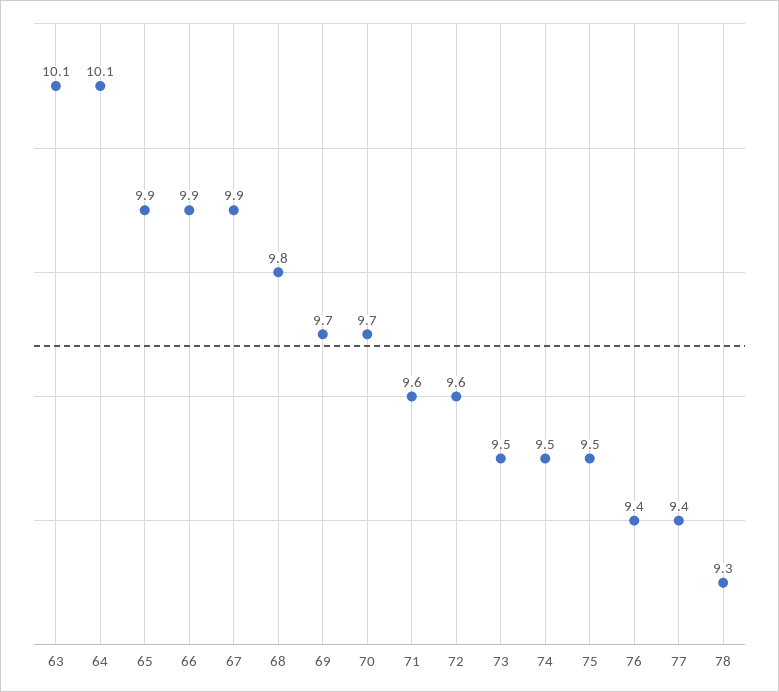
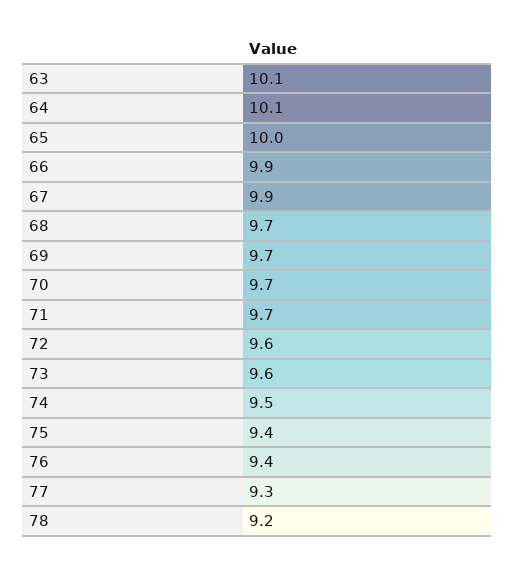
65: 9.9 -> 10
68: 9.8 -> 9.7
71: 9.6 -> 9.7
73: 9.5 -> 9.6
75: 9.5 -> 9.4
77: 9.4 -> 9.3
78: 9.3 -> 9.2

